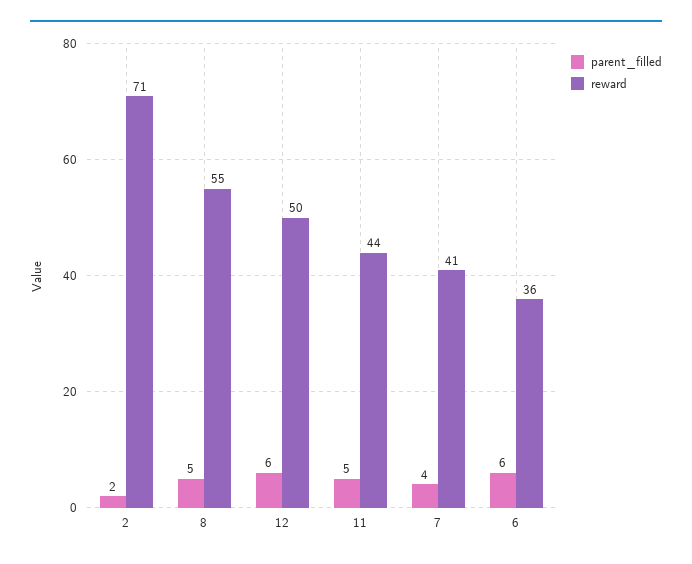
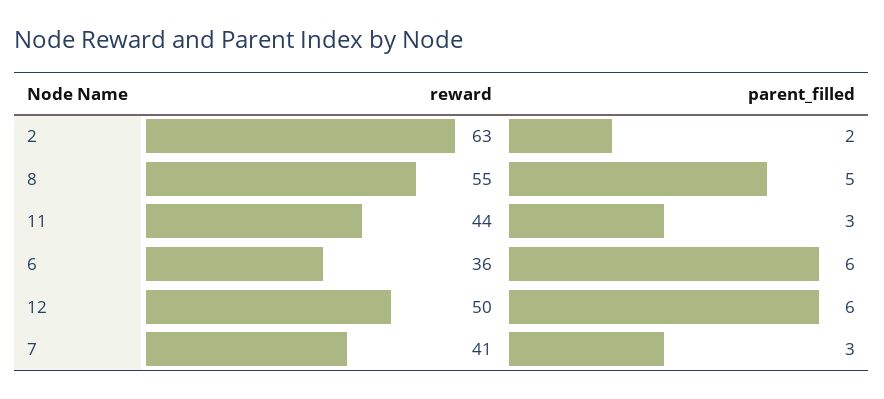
reward, 2: 71 -> 63
parent_filled, 11: 5 -> 3
parent_filled, 7: 4 -> 3

